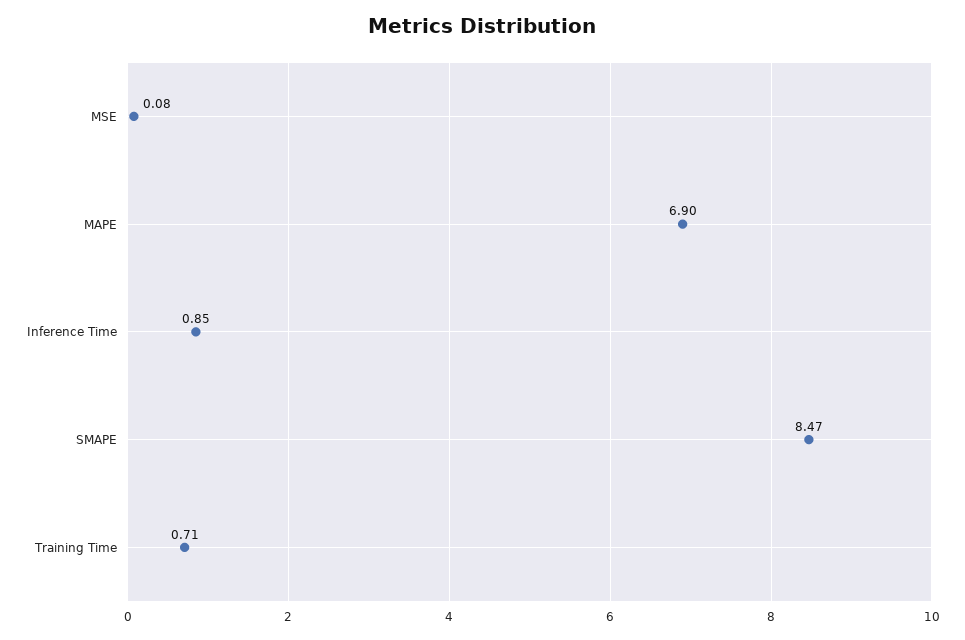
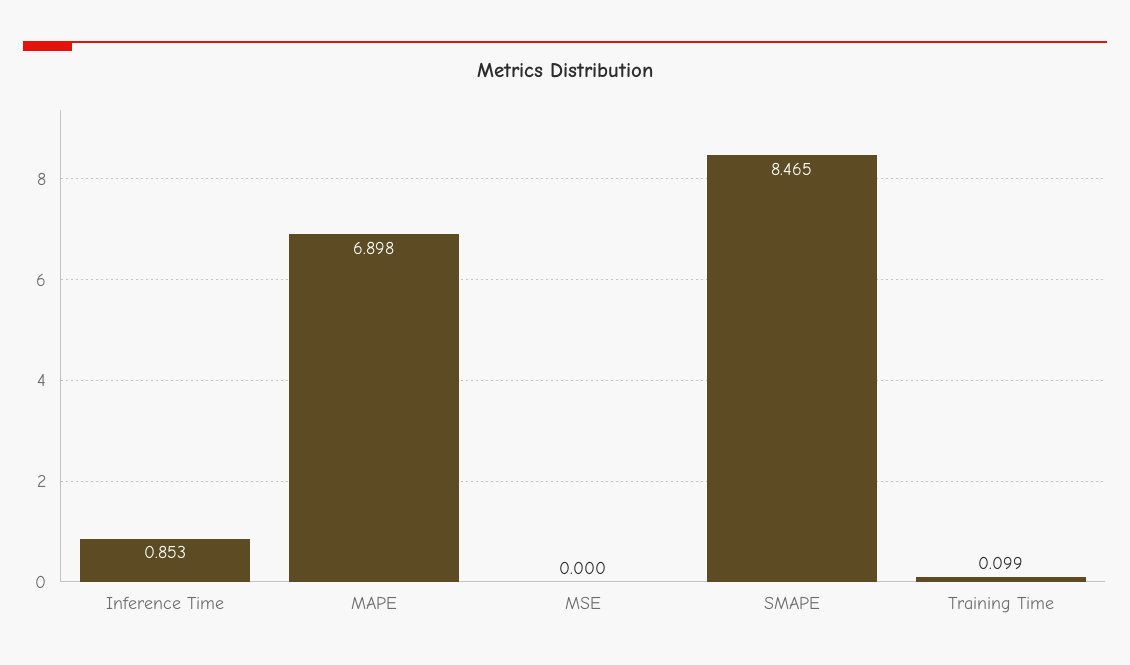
MSE: 0.08 -> 0
Training Time: 0.71 -> 0.099

